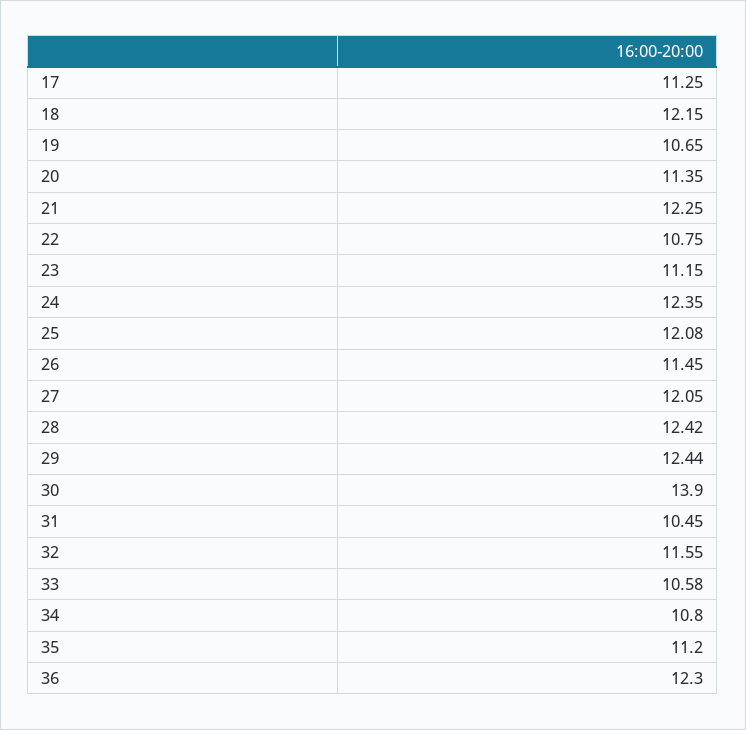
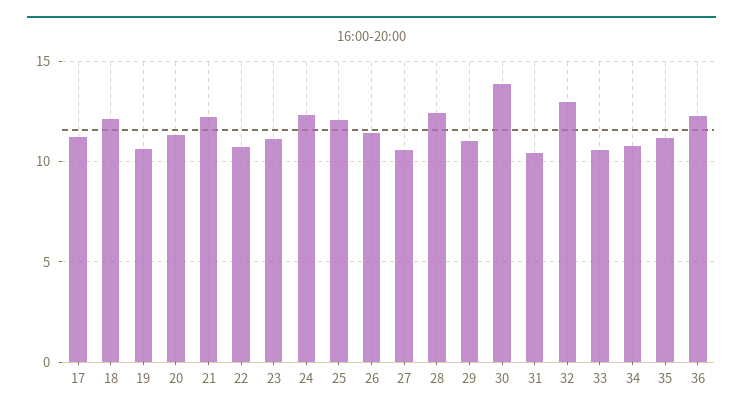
27: 12.05 -> 10.5
29: 12.44 -> 11
32: 11.55 -> 13

